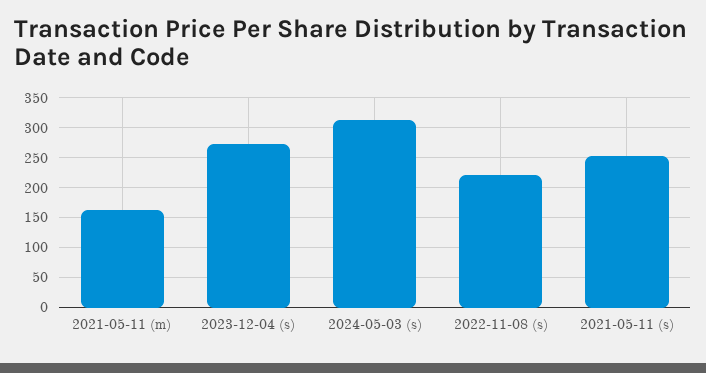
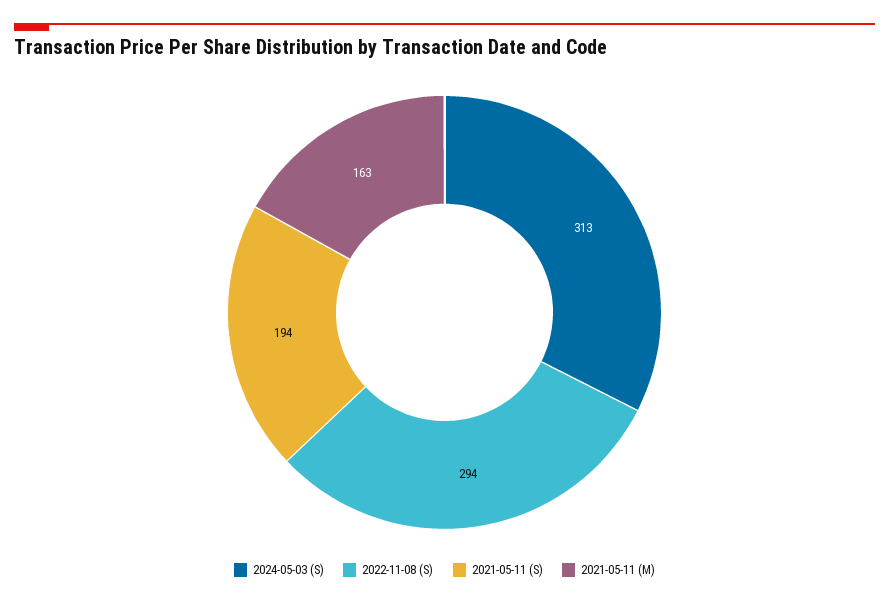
2023-12-04 (s): 275 -> none
2022-11-08 (s): 225 -> 294
2021-05-11 (s): 250 -> 194

